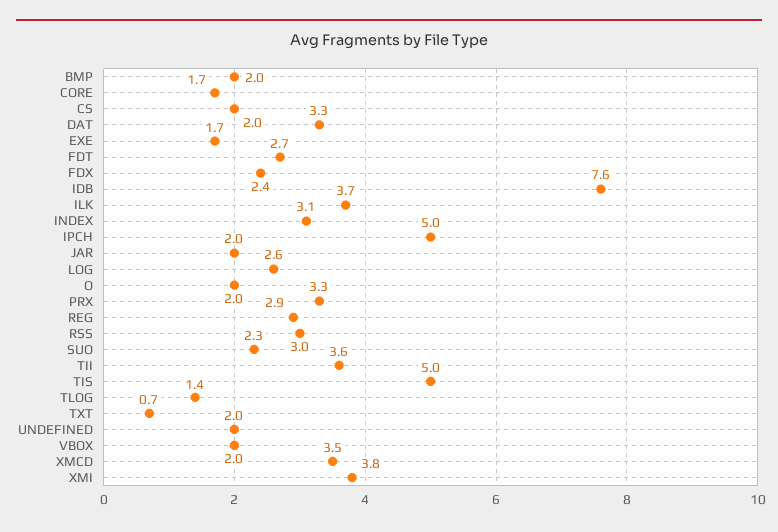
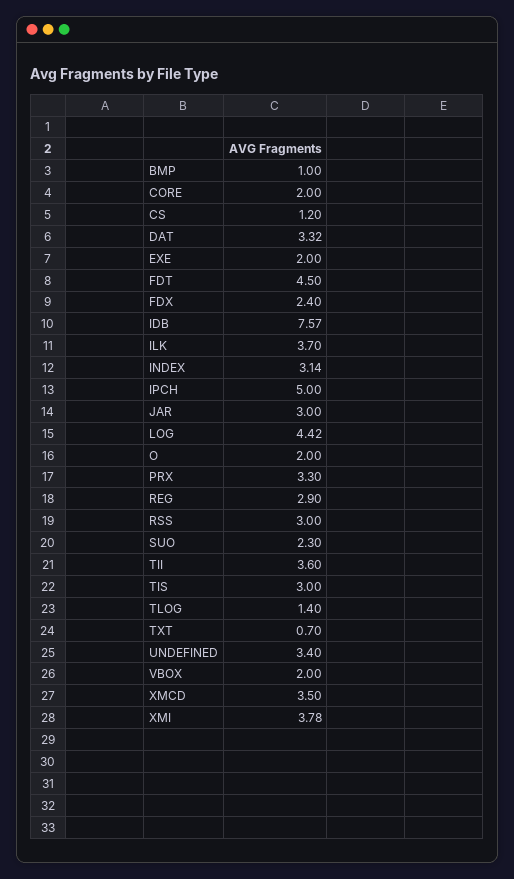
BMP: 2 -> 1
CORE: 1.7 -> 2
CS: 2 -> 1.2
EXE: 1.7 -> 2
FDT: 2.7 -> 4.5
JAR: 2 -> 3
LOG: 2.6 -> 4.42
TIS: 5 -> 3
UNDEFINED: 2 -> 3.4

